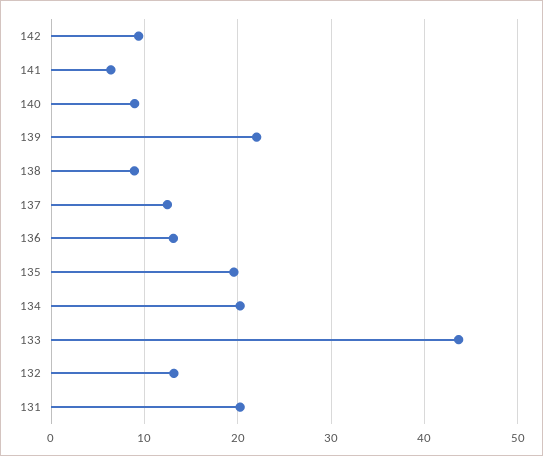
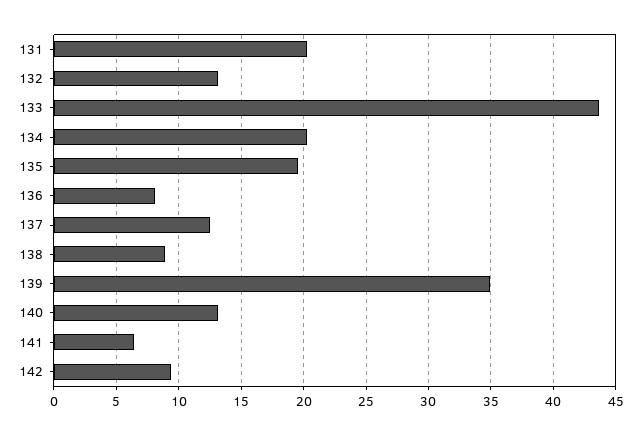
140: 9 -> 13
139: 22 -> 35
136: 13 -> 8

